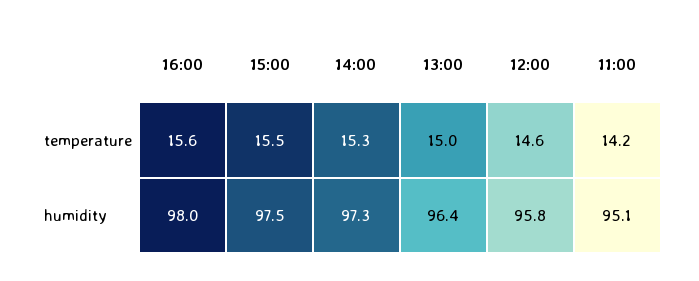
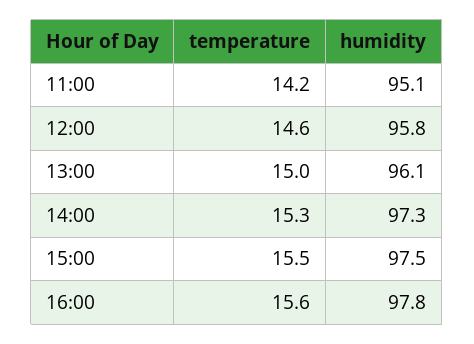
16:00, humidity: 98 -> 97.8
13:00, humidity: 96.4 -> 96.1

